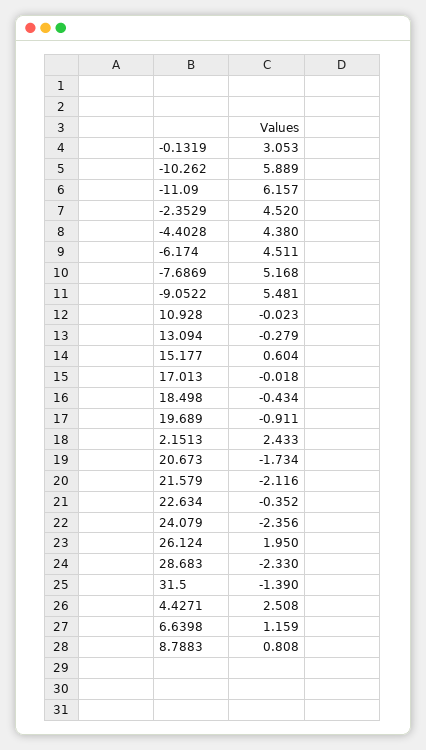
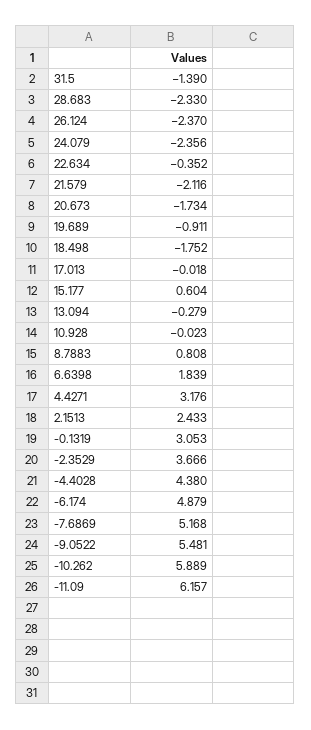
-2.3529: 4.52 -> 3.666
-6.174: 4.511 -> 4.879
18.498: -0.434 -> -1.752
26.124: 1.95 -> -2.37
4.4271: 2.508 -> 3.176
6.6398: 1.159 -> 1.839

